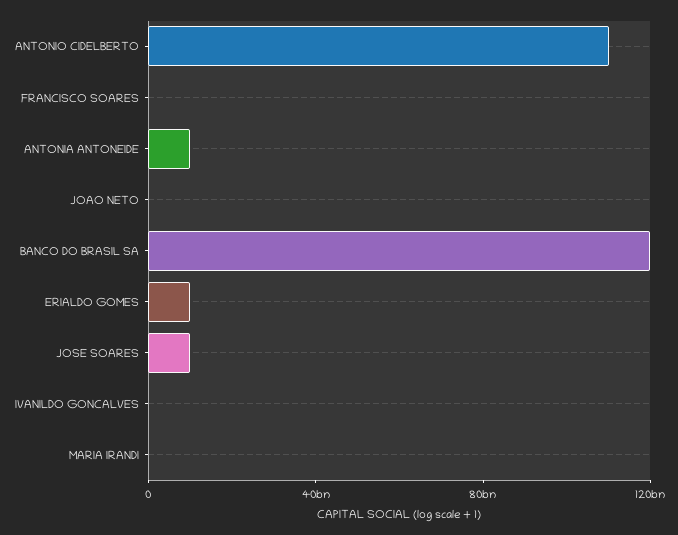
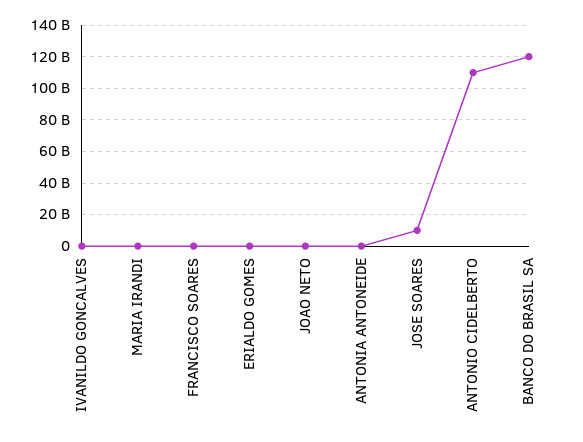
ANTONIA ANTONEIDE: 10000000000 -> 0
ERIALDO GOMES: 10000000000 -> 0

